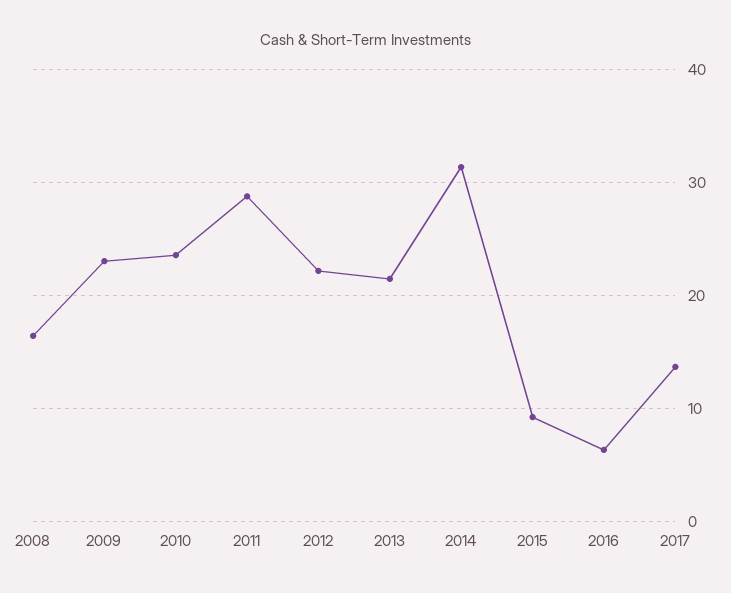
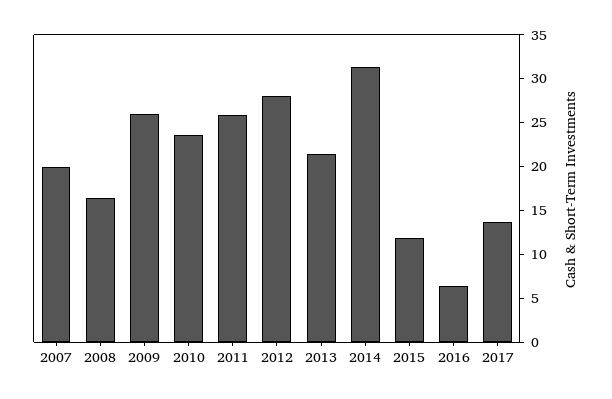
2009: 23 -> 26
2011: 29 -> 26
2012: 22 -> 28
2015: 9 -> 12
2007: none -> 20

